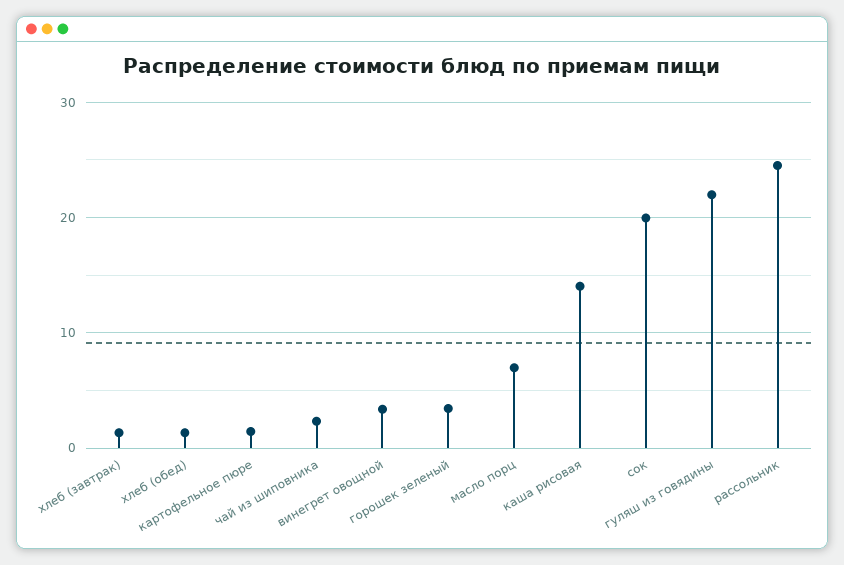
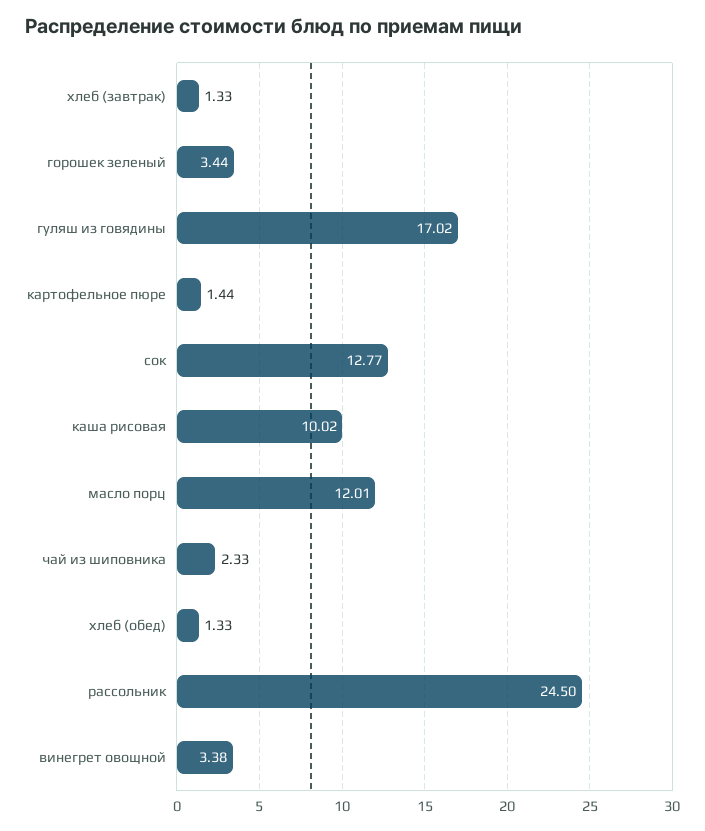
масло порц: 7 -> 12.01
каша рисовая: 14 -> 10.02
сок: 20 -> 12.77
гуляш из говядины: 22 -> 17.02

